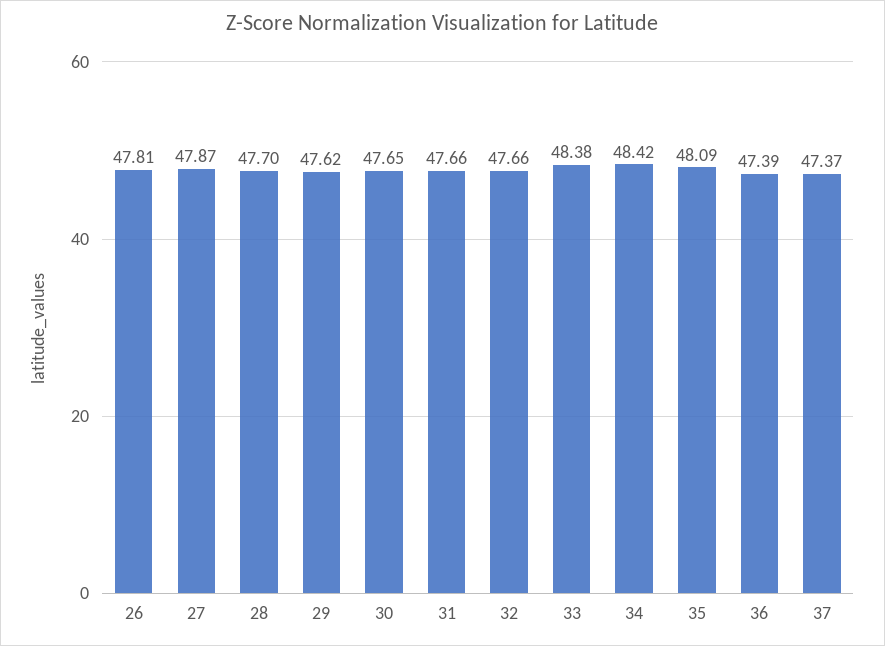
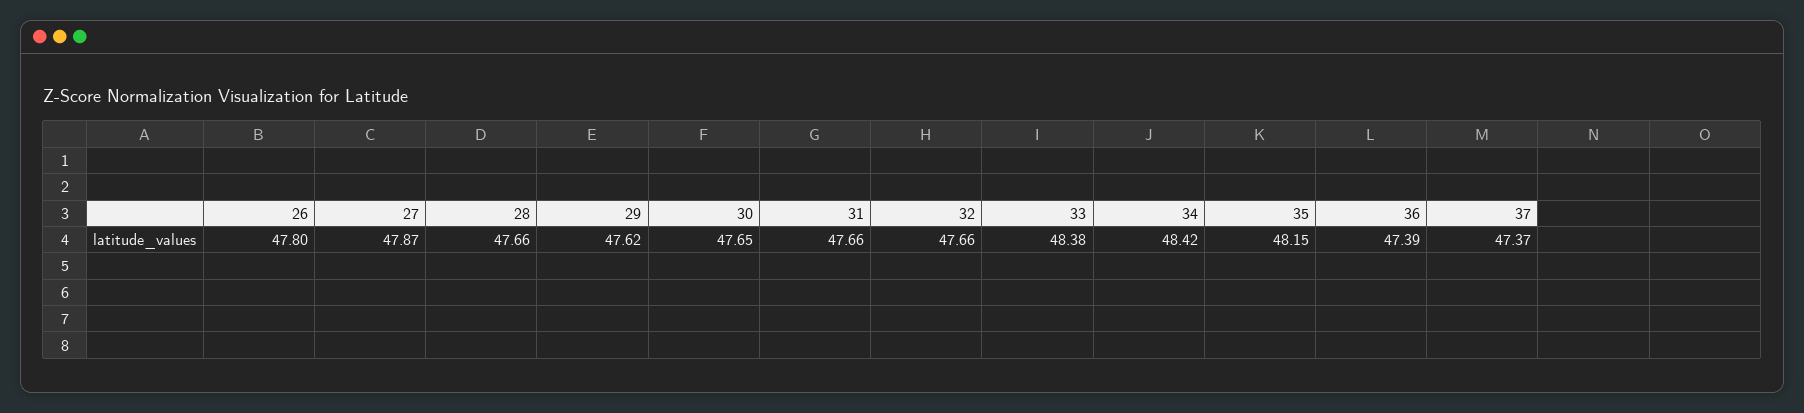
26: 47.81 -> 47.8
28: 47.7 -> 47.66
35: 48.09 -> 48.15

